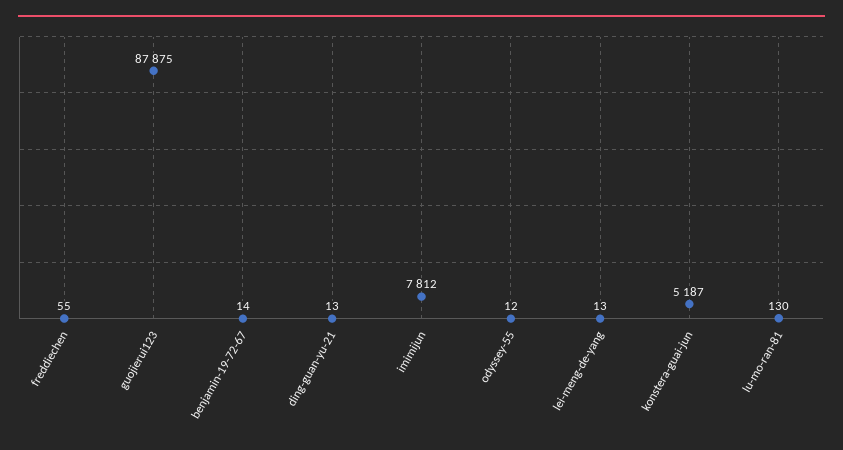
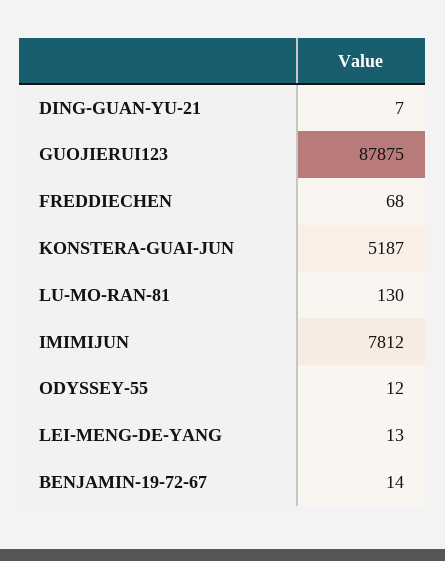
freddiechen: 55 -> 68
ding-guan-yu-21: 13 -> 7

